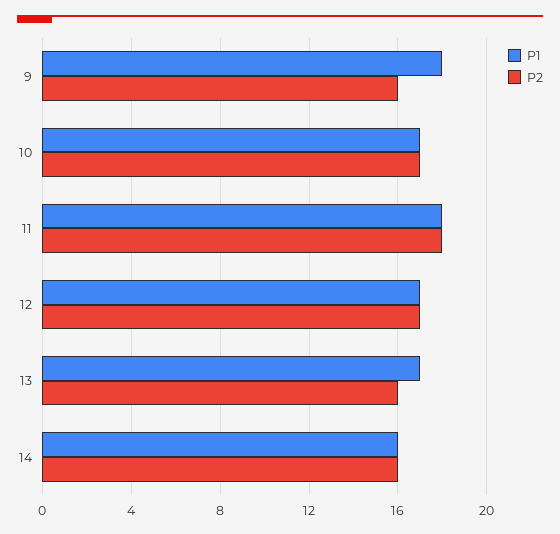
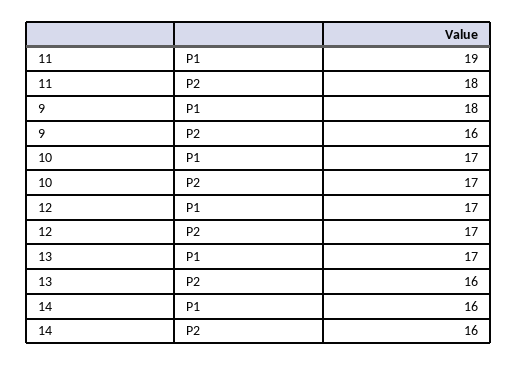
P1, 11: 18 -> 19

